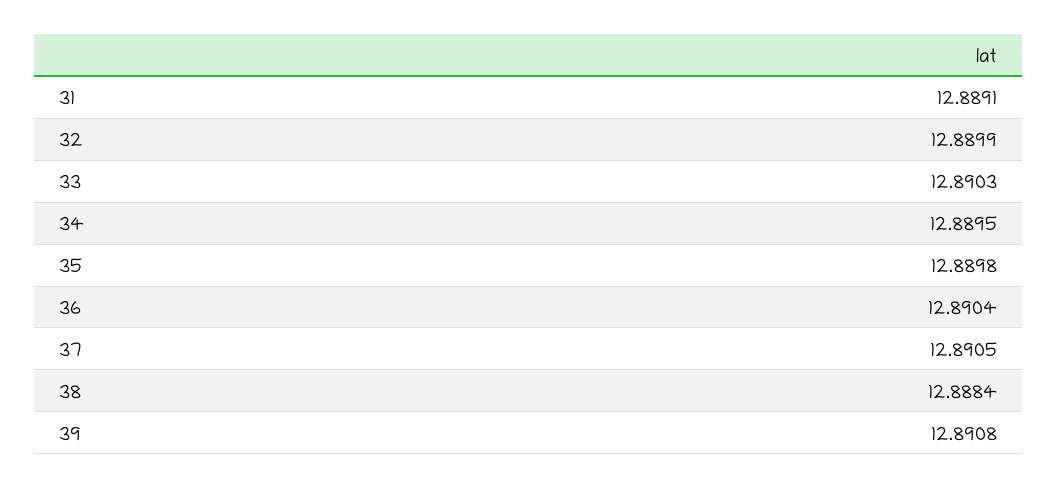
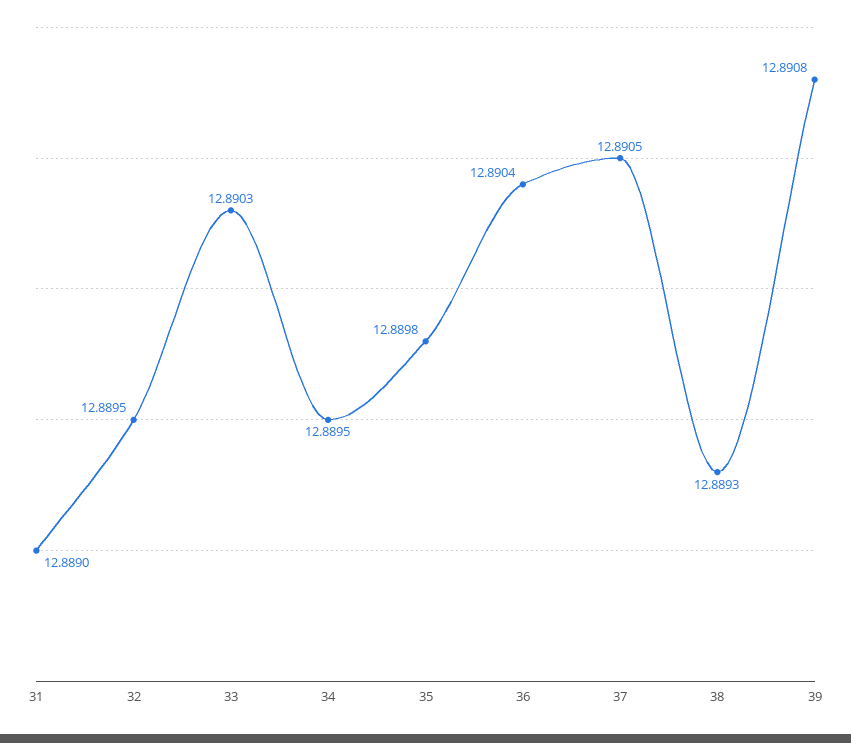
31: 12.8891 -> 12.889
32: 12.8899 -> 12.8895
38: 12.8884 -> 12.8893

